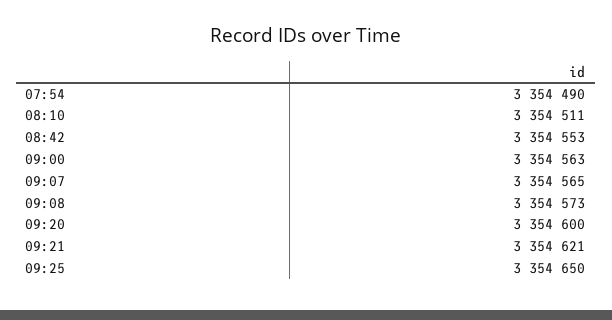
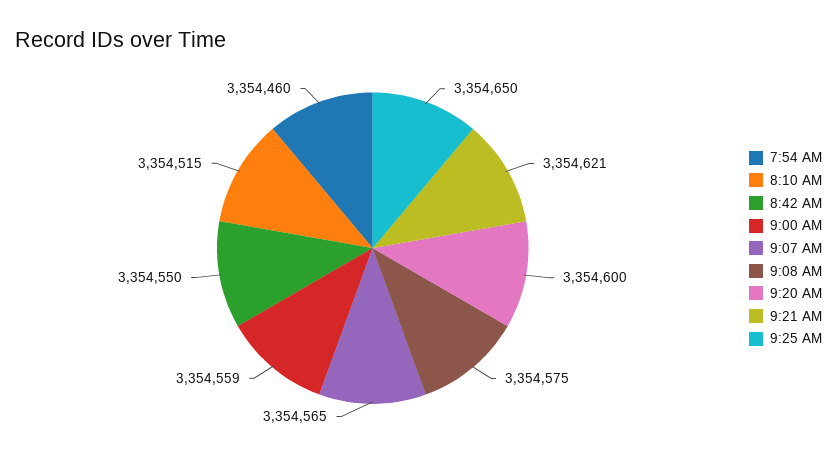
07:54: 3354490 -> 3354460
08:10: 3354511 -> 3354515
08:42: 3354553 -> 3354550
09:00: 3354563 -> 3354559
09:08: 3354573 -> 3354575

